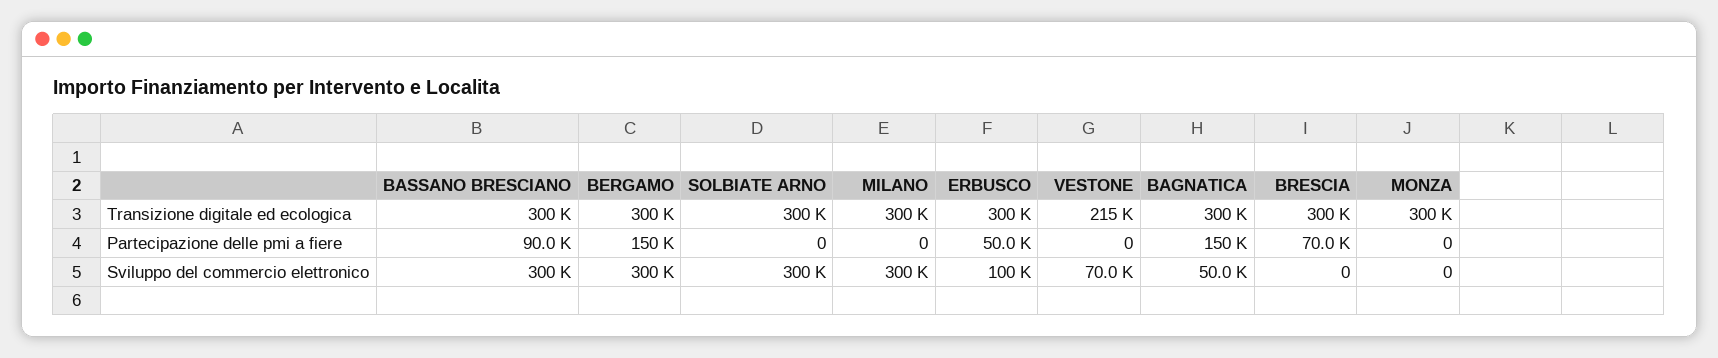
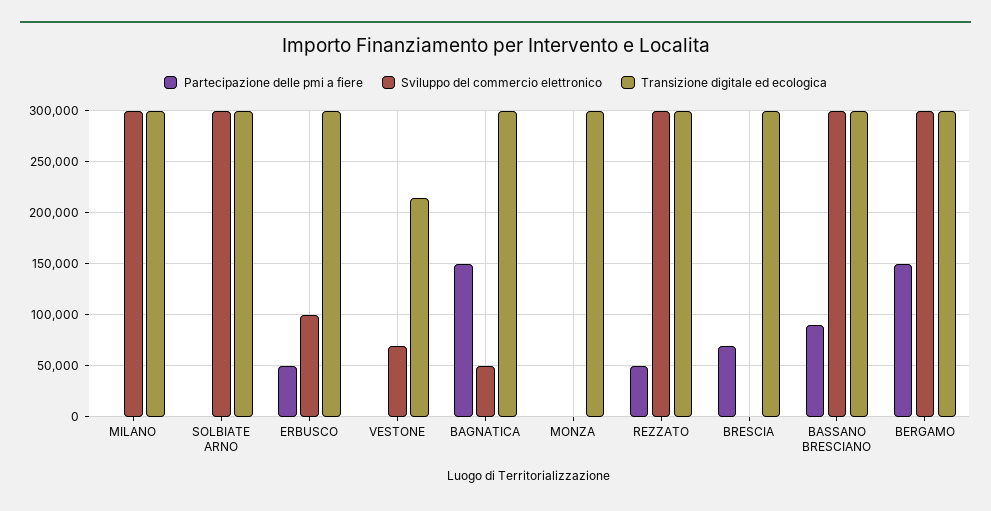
Partecipazione delle pmi a fiere, REZZATO: none -> 50000
Sviluppo del commercio elettronico, REZZATO: none -> 300000
Transizione digitale ed ecologica, REZZATO: none -> 300000

